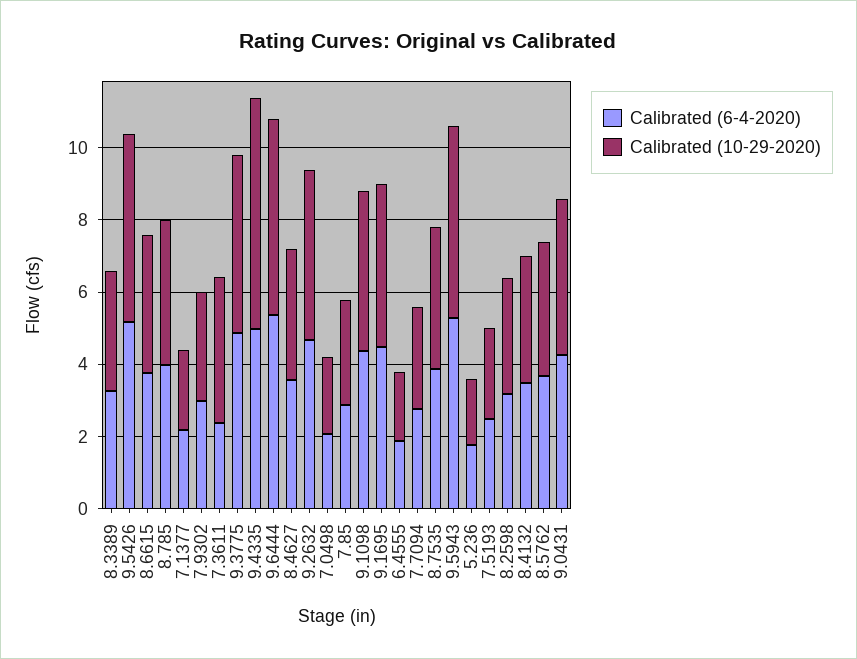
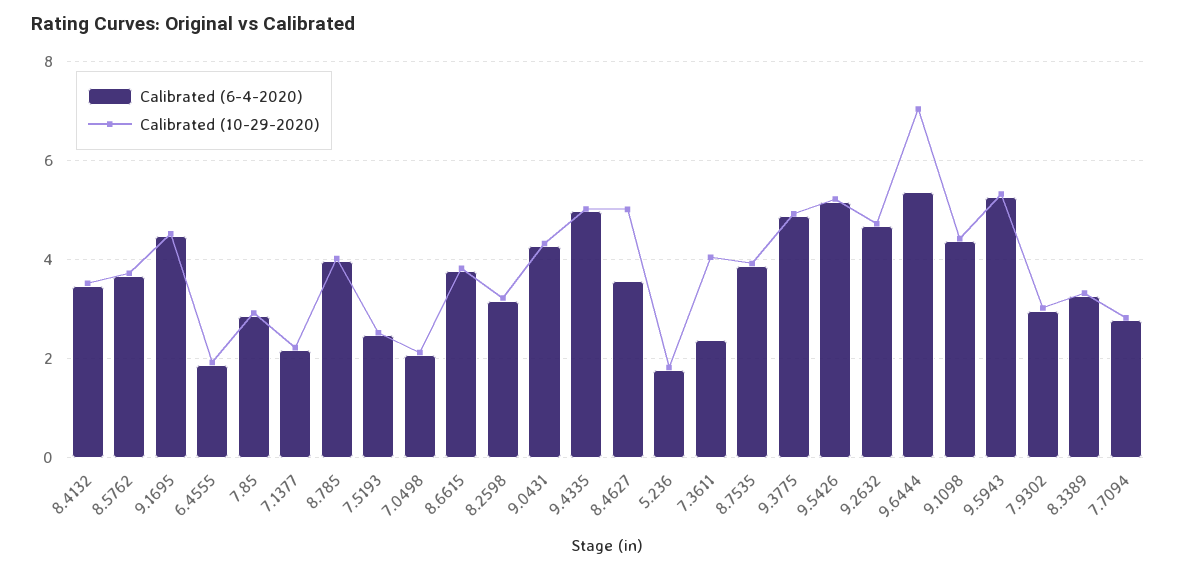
Calibrated (10-29-2020), 9.4335: 6.5 -> 5
Calibrated (10-29-2020), 9.6444: 5.5 -> 7
Calibrated (10-29-2020), 8.4627: 3.5 -> 5

